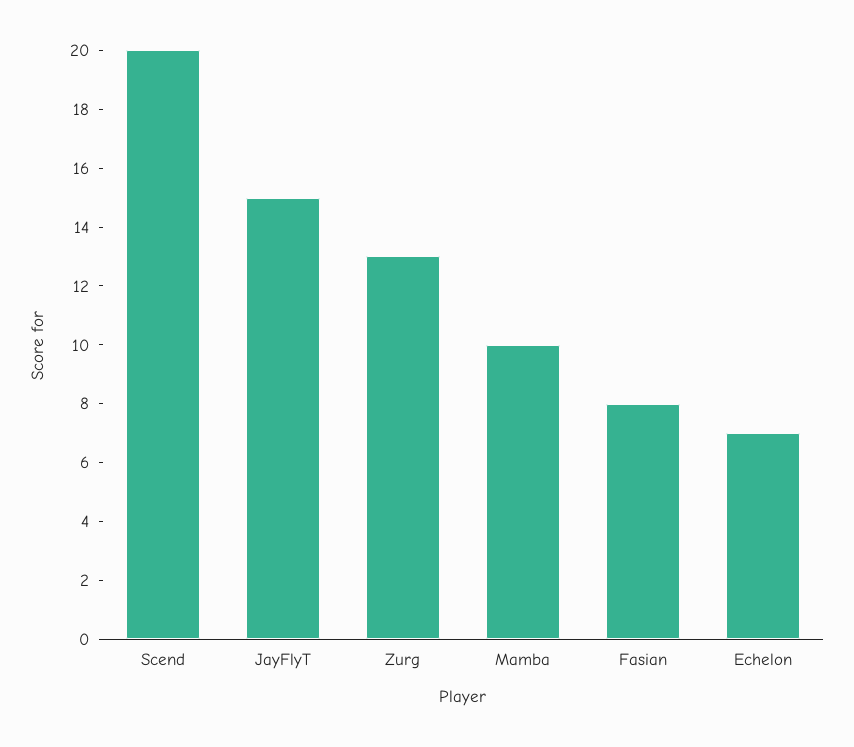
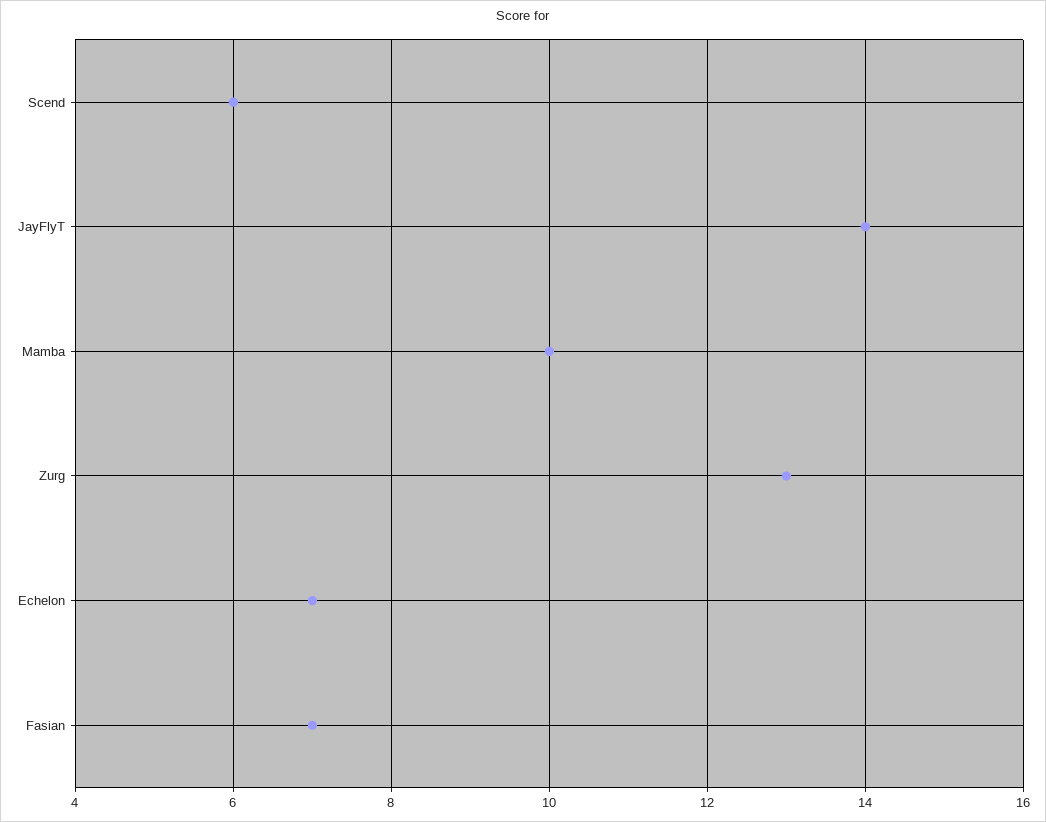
Scend: 20 -> 6
JayFlyT: 15 -> 14
Fasian: 8 -> 7

